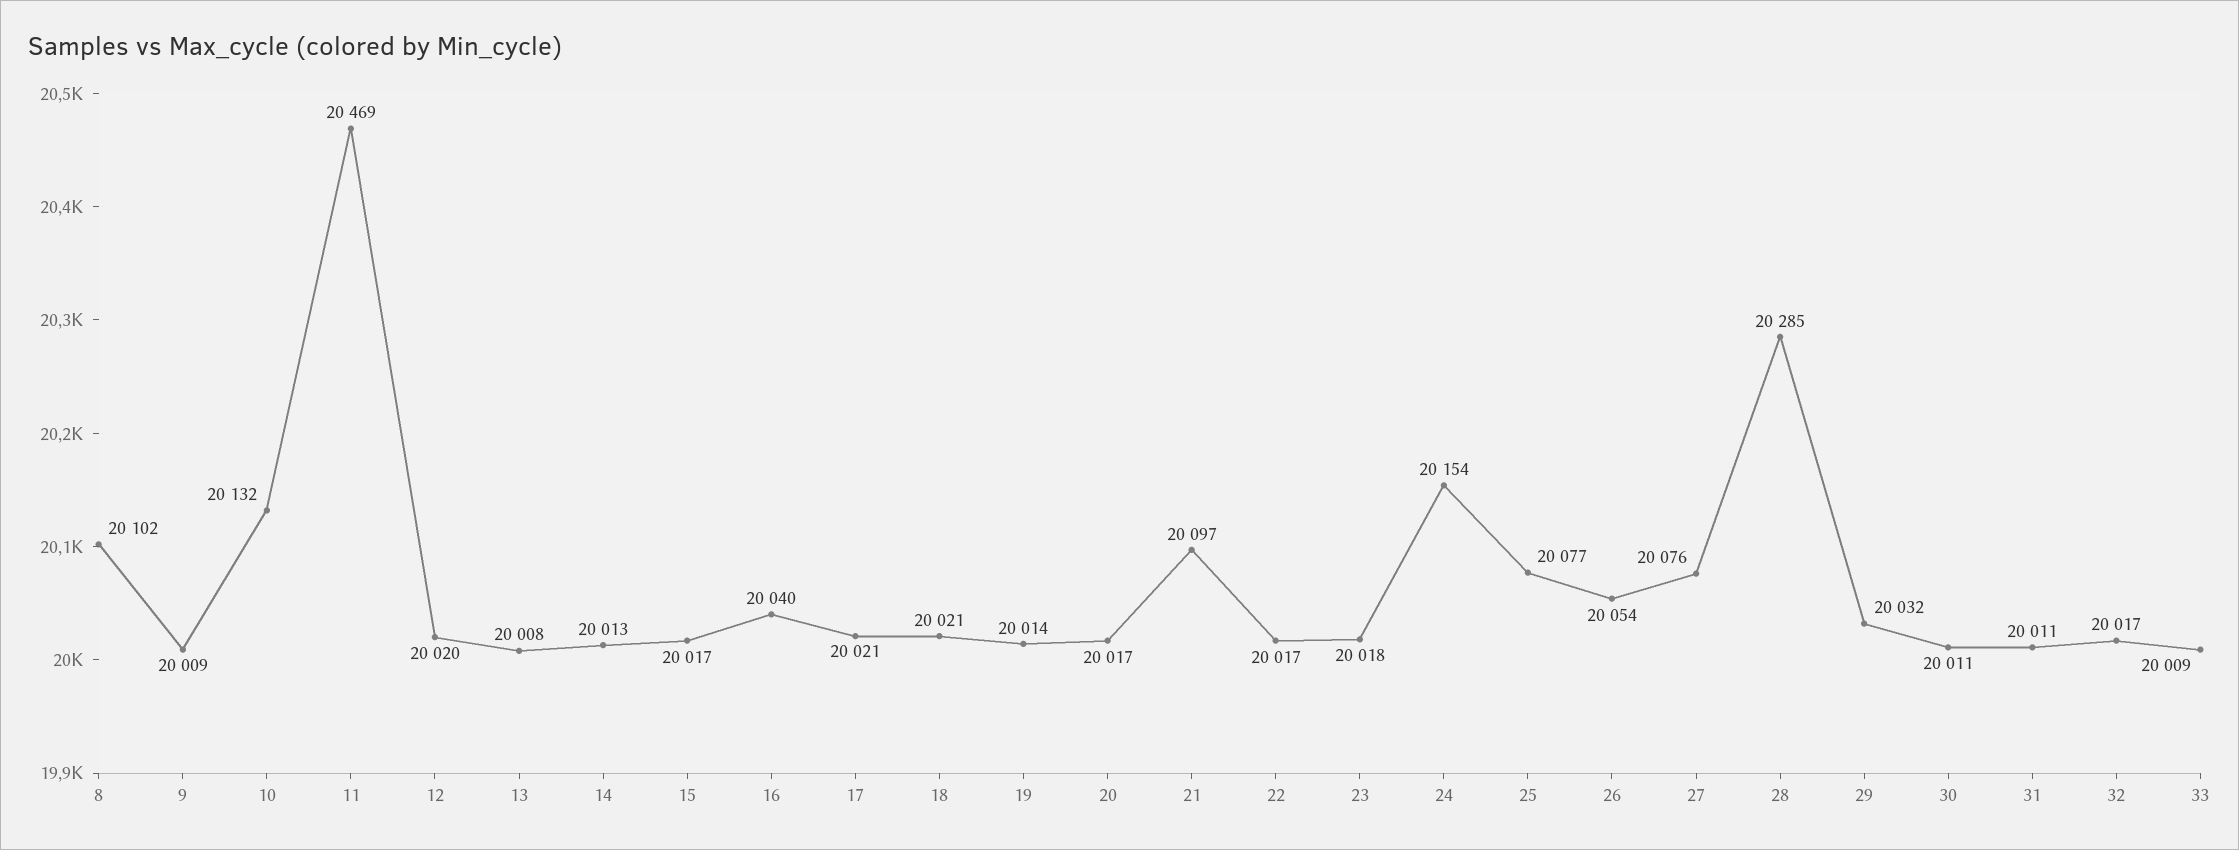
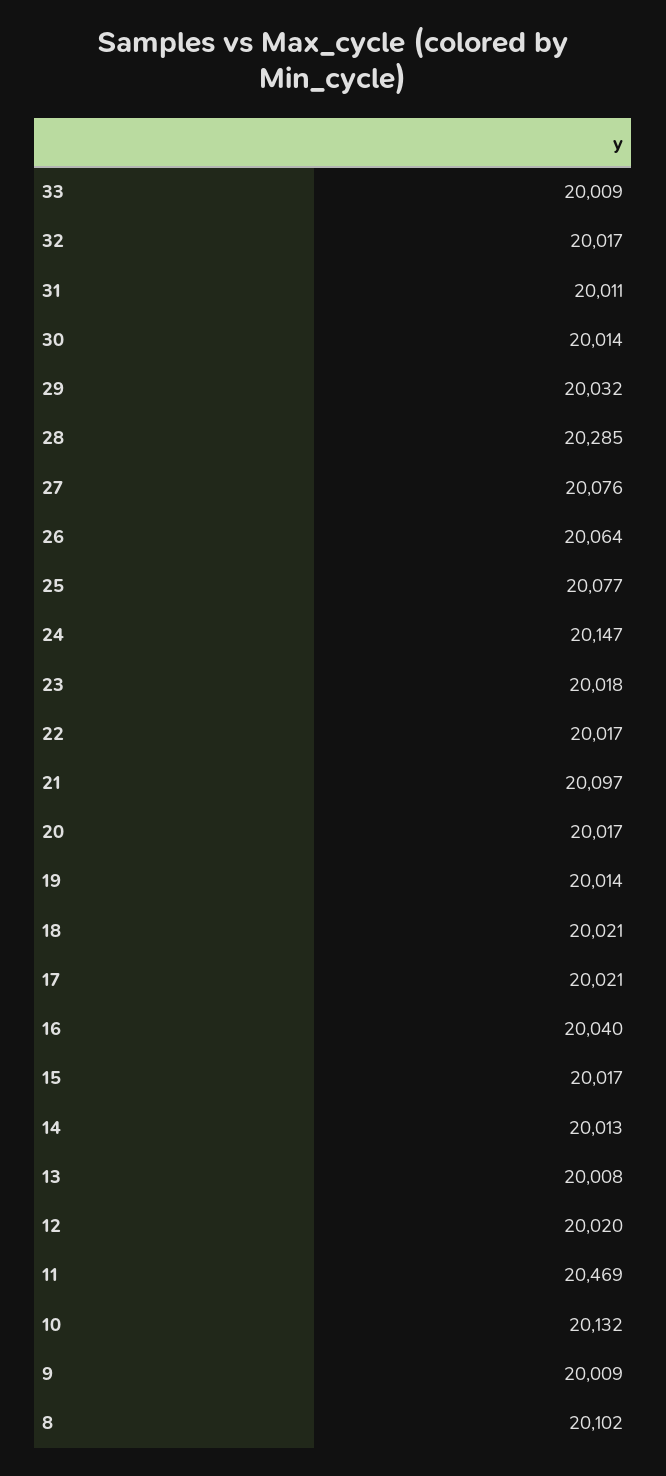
24: 20154 -> 20147
26: 20054 -> 20064
30: 20011 -> 20014

